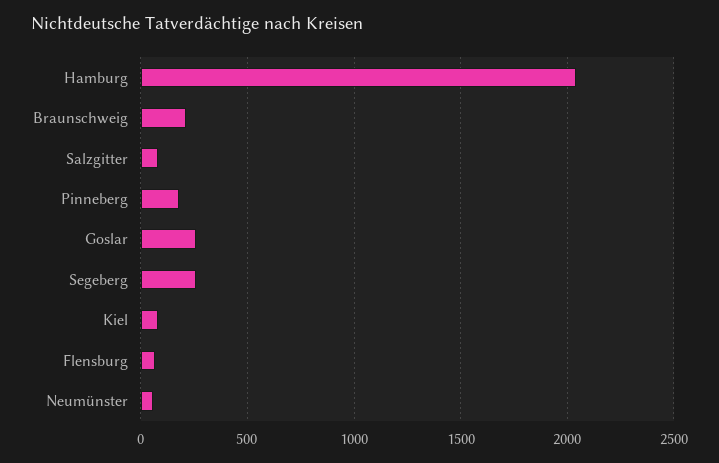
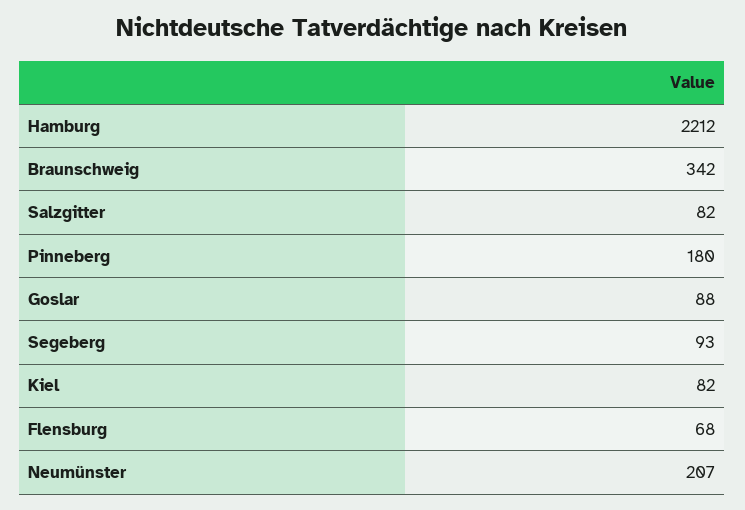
Hamburg: 2050 -> 2212
Braunschweig: 200 -> 342
Goslar: 250 -> 88
Segeberg: 250 -> 93
Neumünster: 50 -> 207

